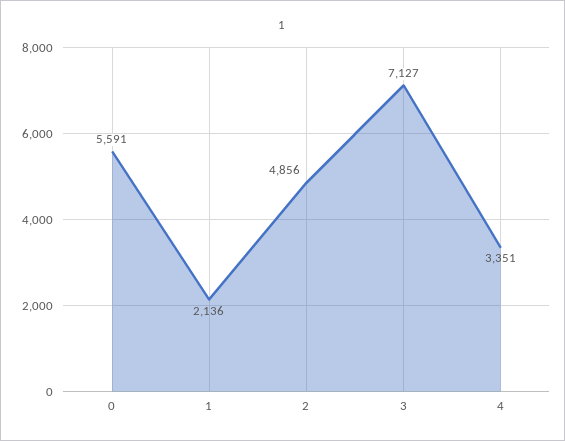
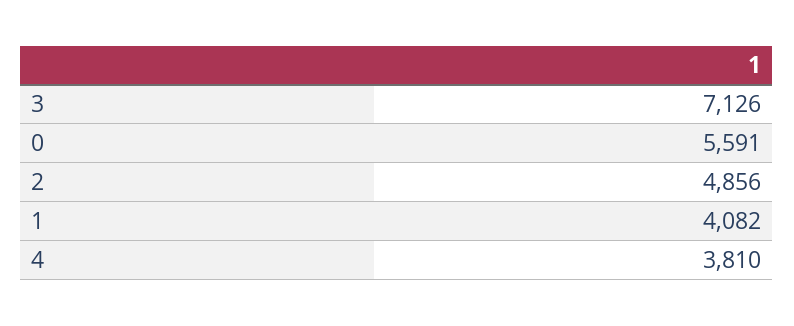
1: 2136 -> 4082
3: 7127 -> 7126
4: 3351 -> 3810

